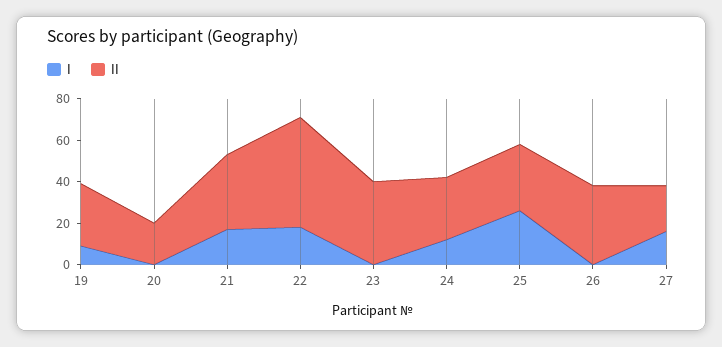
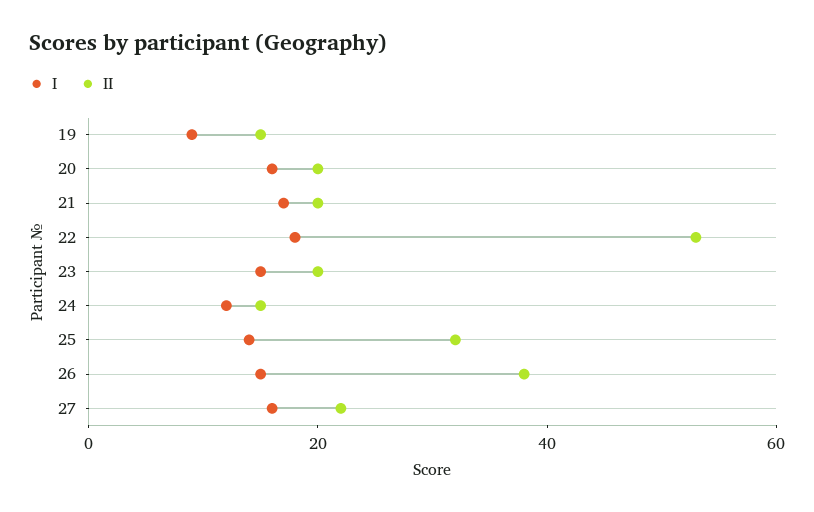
II, 19: 30 -> 15
I, 20: 0 -> 15
II, 21: 35 -> 20
I, 23: 0 -> 15
II, 23: 40 -> 20
II, 24: 30 -> 15
I, 25: 25 -> 15
I, 26: 0 -> 15

